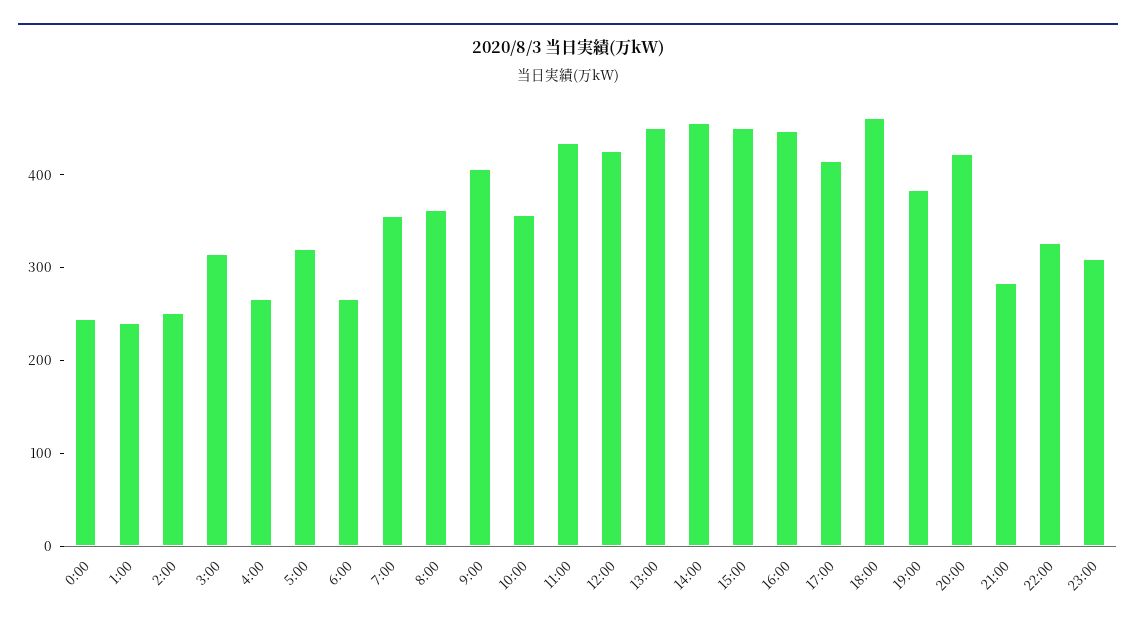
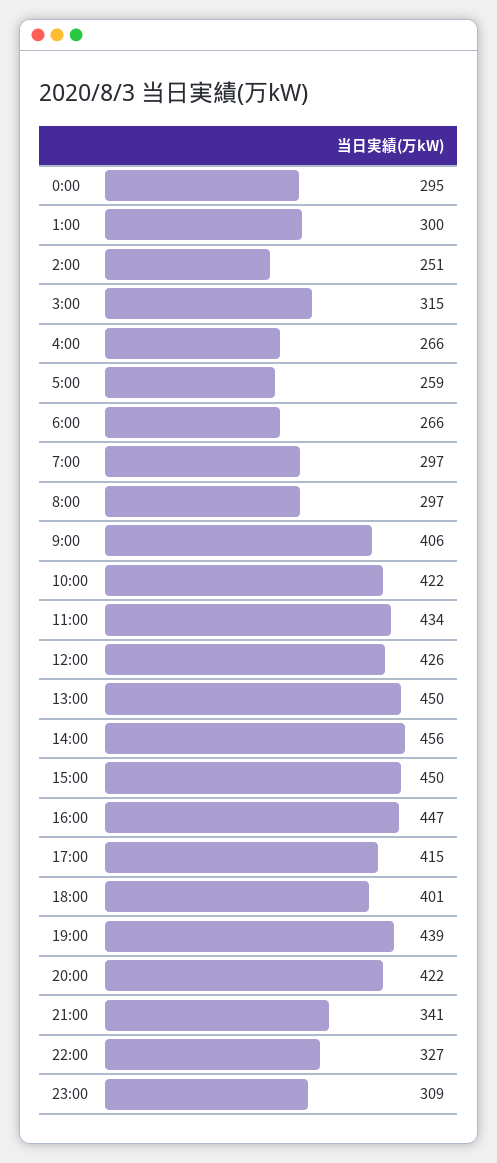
0:00: 240 -> 295
1:00: 240 -> 300
5:00: 320 -> 259
7:00: 360 -> 297
8:00: 360 -> 297
10:00: 360 -> 422
18:00: 460 -> 401
19:00: 380 -> 439
21:00: 280 -> 341

